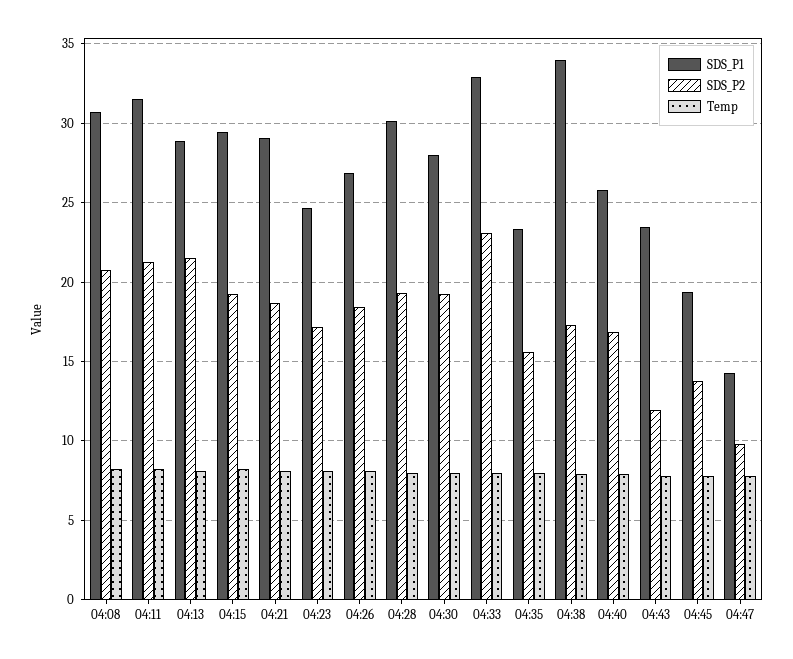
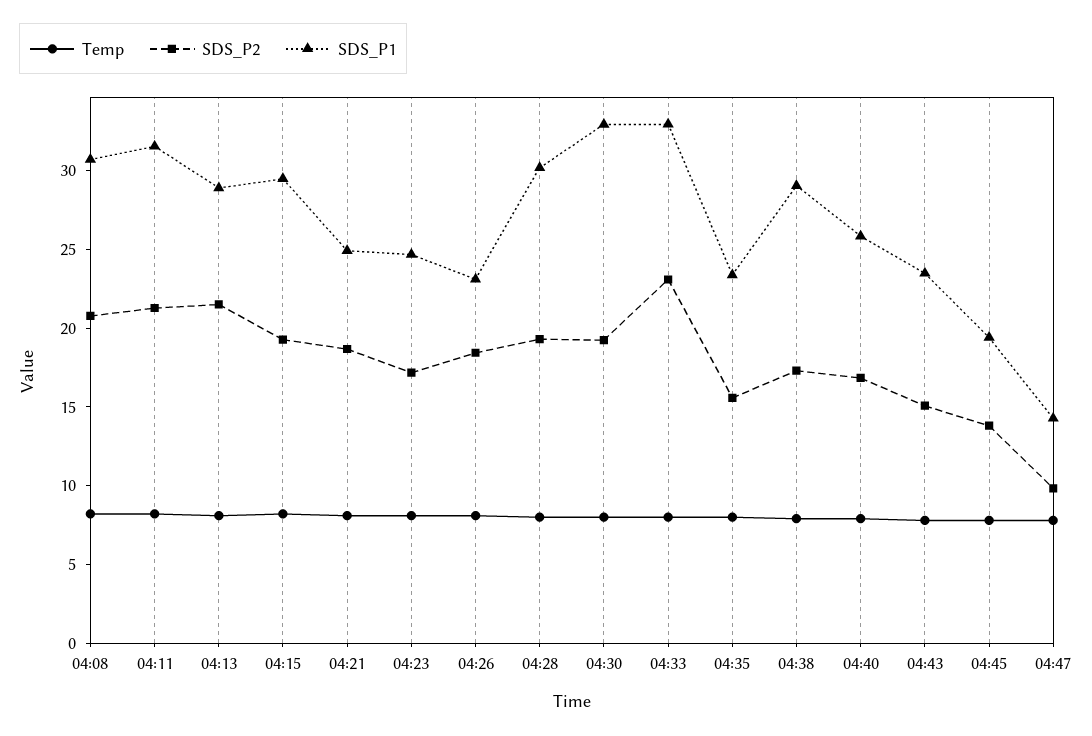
SDS_P1, 04:21: 29 -> 25
SDS_P1, 04:26: 27 -> 23
SDS_P1, 04:30: 28 -> 33
SDS_P1, 04:38: 34 -> 29
SDS_P2, 04:43: 12 -> 15

